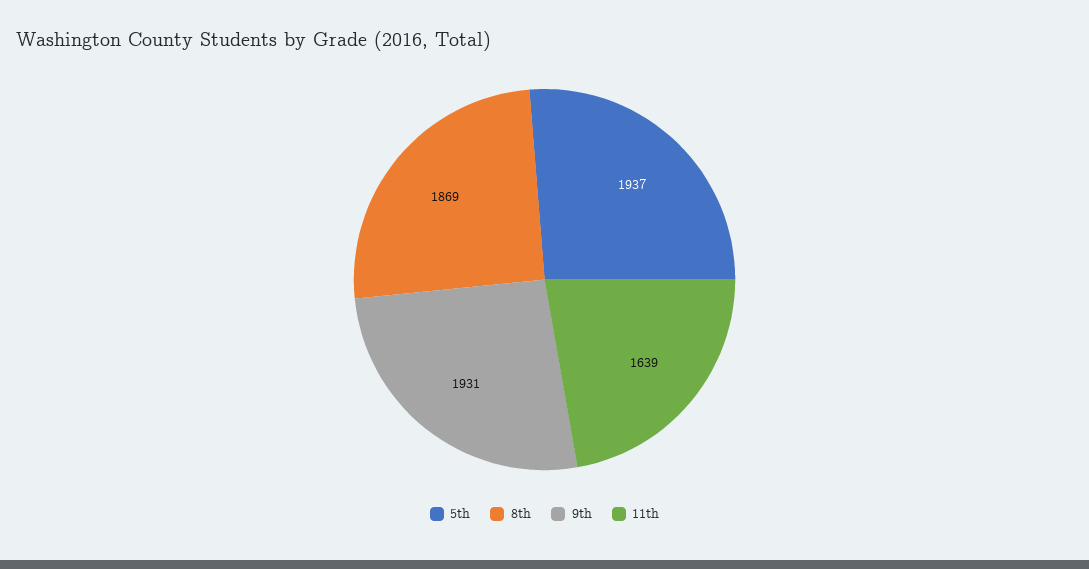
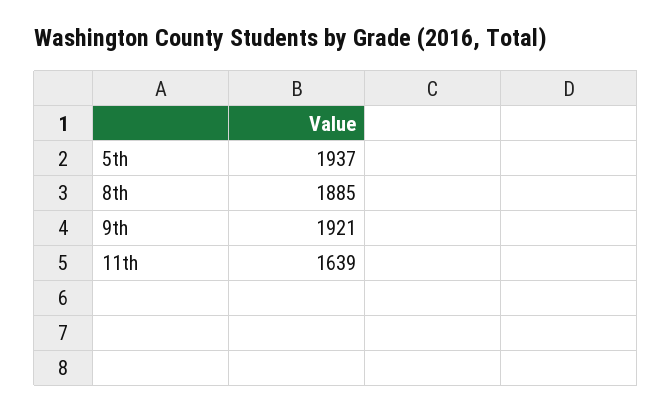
8th: 1869 -> 1885
9th: 1931 -> 1921

